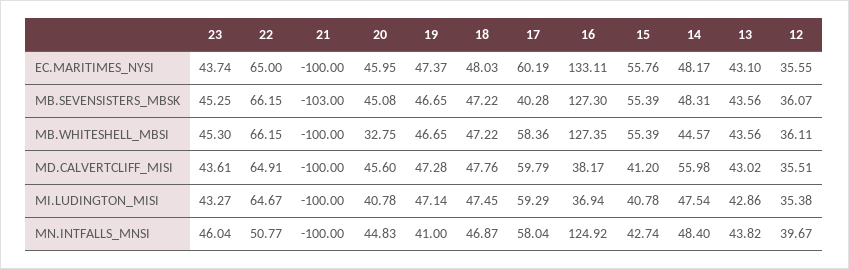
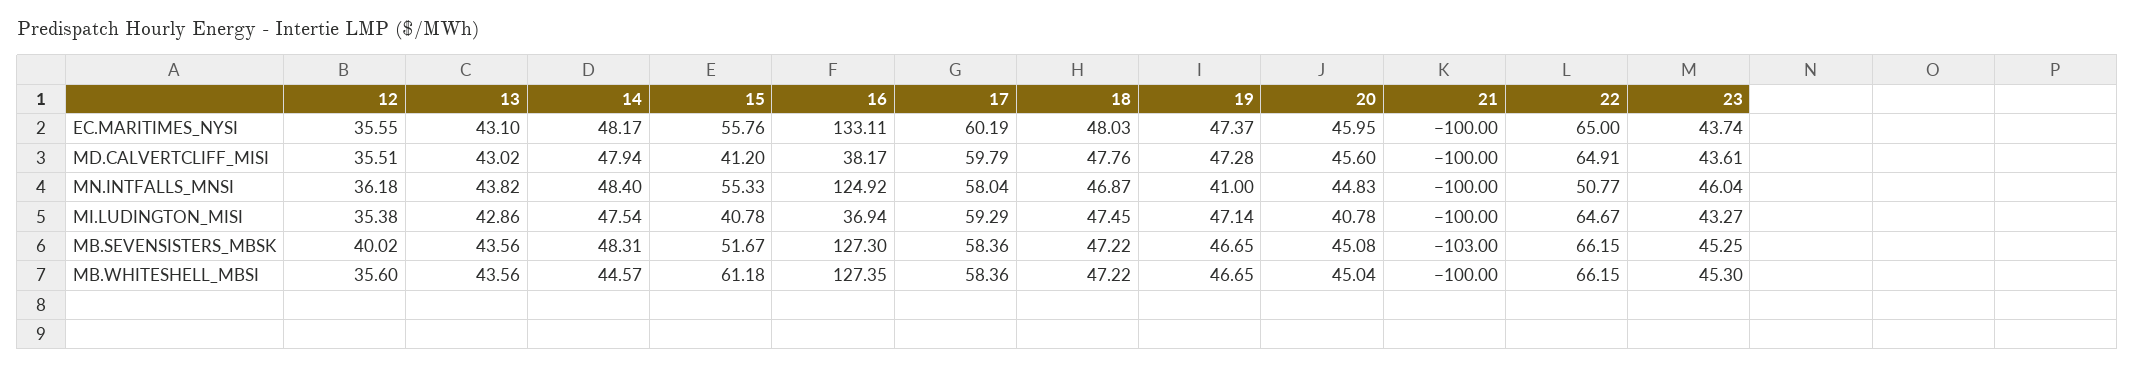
17, MB.SEVENSISTERS_MBSK: 40.28 -> 58.36
15, MB.SEVENSISTERS_MBSK: 55.39 -> 51.67
12, MB.SEVENSISTERS_MBSK: 36.07 -> 40.02
20, MB.WHITESHELL_MBSI: 32.75 -> 45.04
15, MB.WHITESHELL_MBSI: 55.39 -> 61.18
12, MB.WHITESHELL_MBSI: 36.11 -> 35.6
14, MD.CALVERTCLIFF_MISI: 55.98 -> 47.94
15, MN.INTFALLS_MNSI: 42.74 -> 55.33
12, MN.INTFALLS_MNSI: 39.67 -> 36.18

